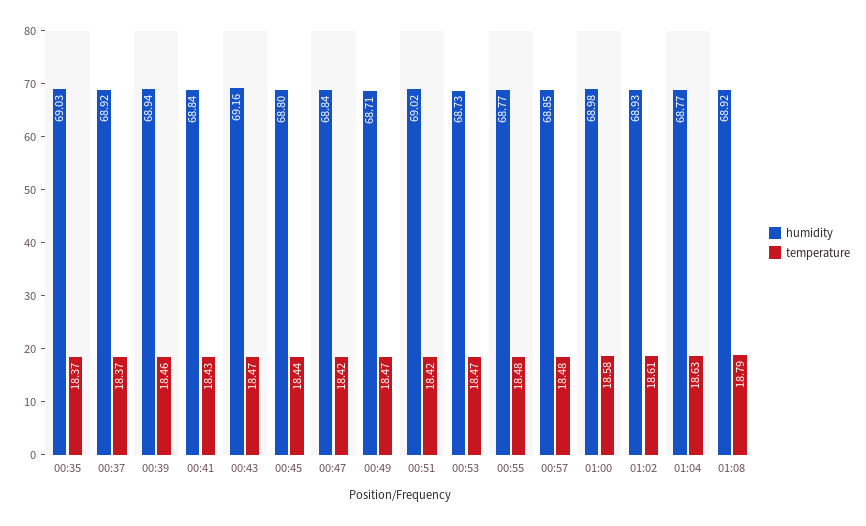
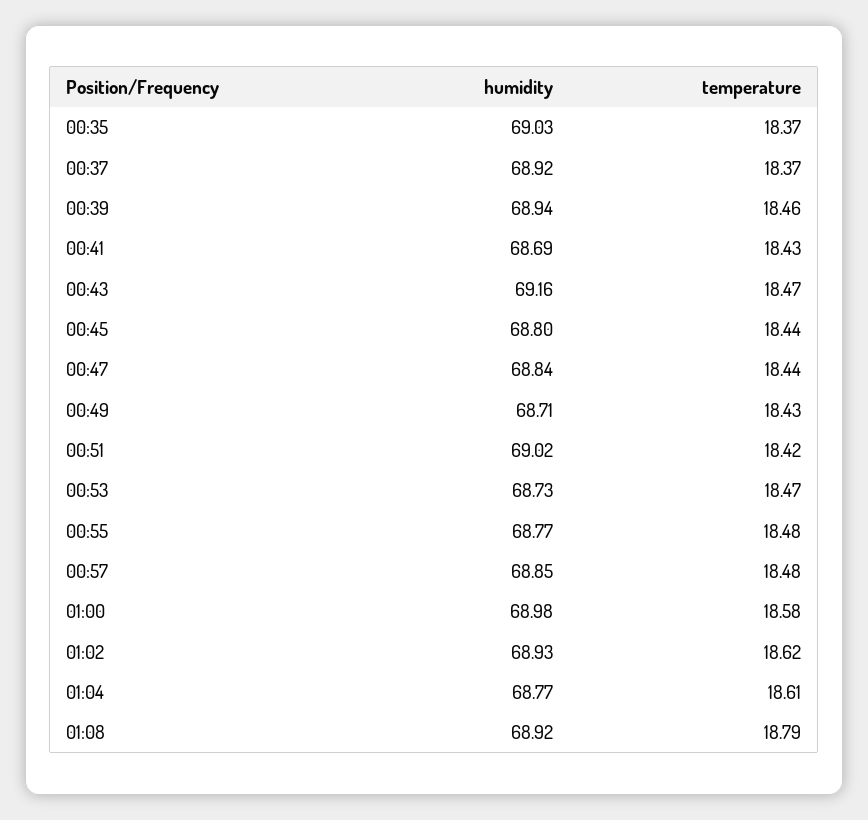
humidity, 00:41: 68.84 -> 68.69
temperature, 00:47: 18.42 -> 18.44
temperature, 00:49: 18.47 -> 18.43
temperature, 01:02: 18.61 -> 18.62
temperature, 01:04: 18.63 -> 18.61

